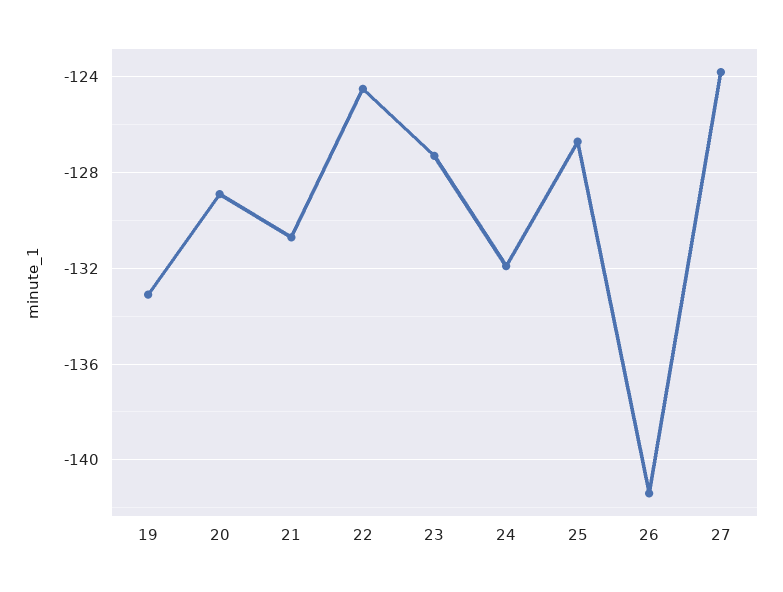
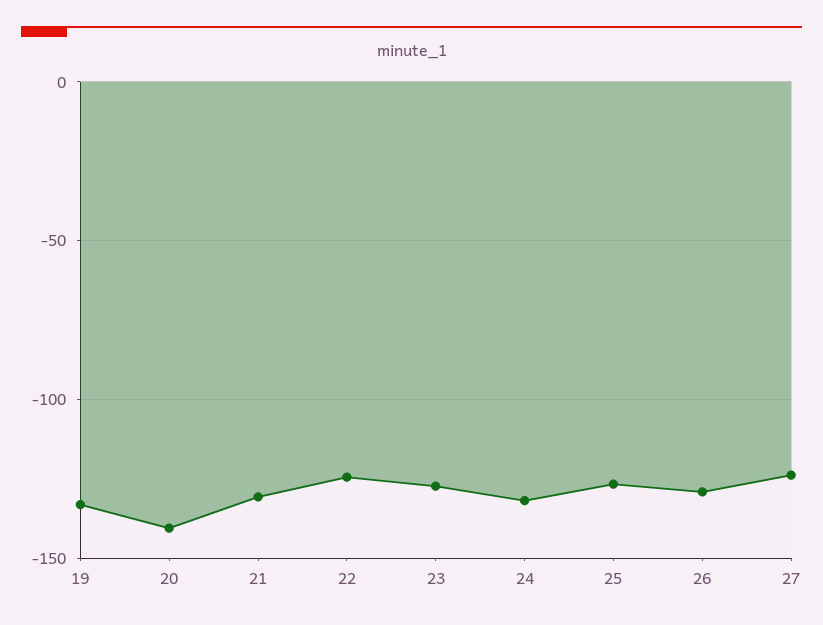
20: -129 -> -140
26: -141.5 -> -130

